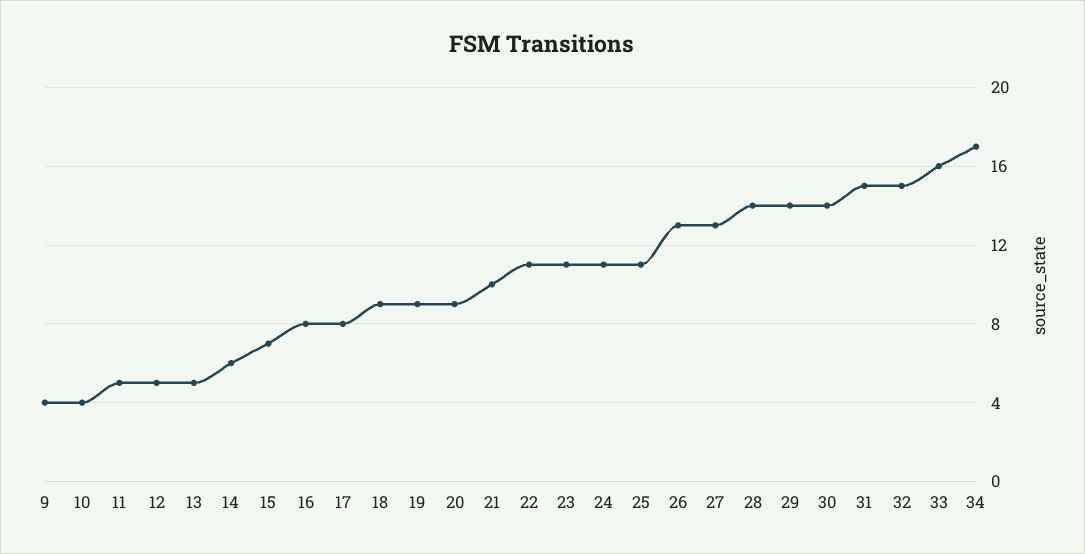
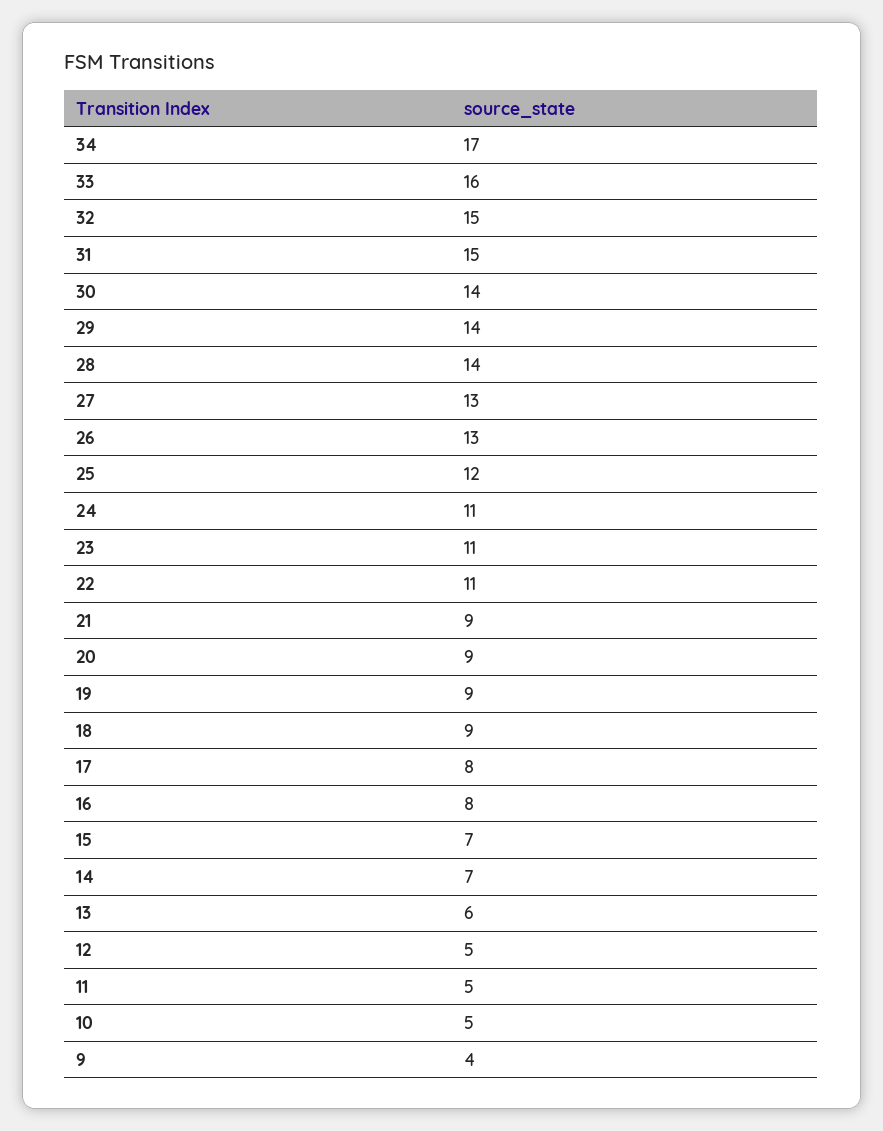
10: 4 -> 5
13: 5 -> 6
14: 6 -> 7
21: 10 -> 9
25: 11 -> 12

